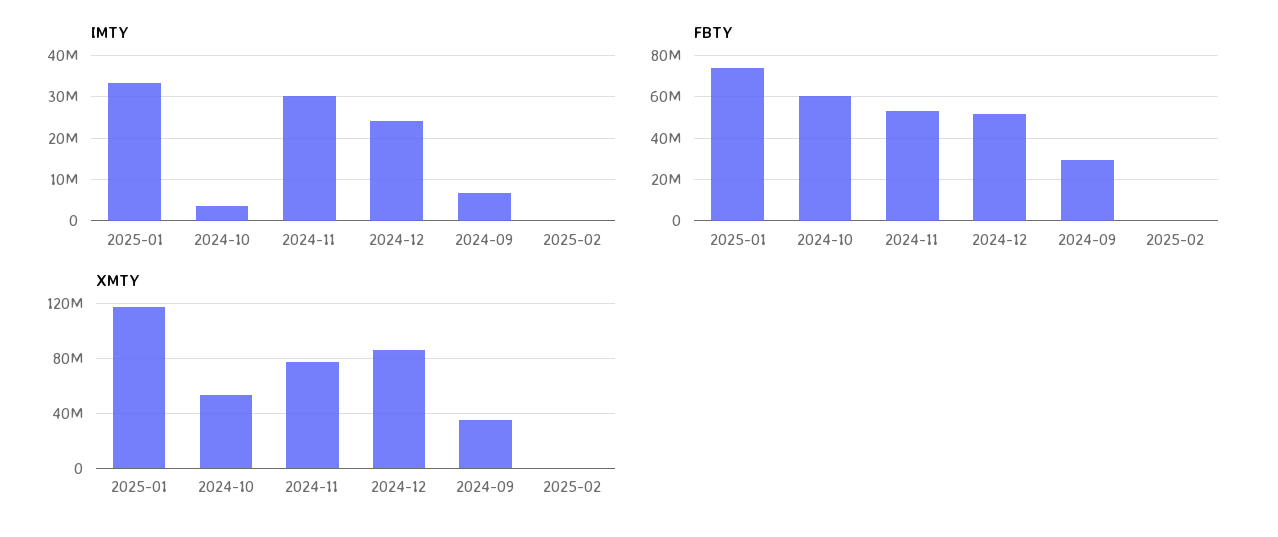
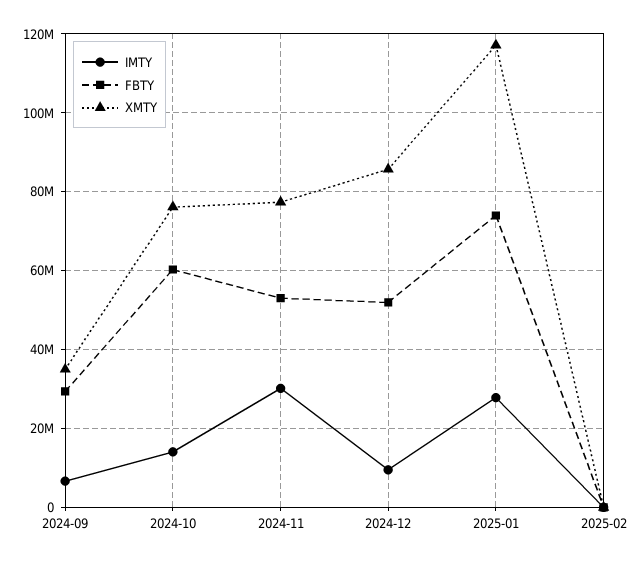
IMTY, 2025-01: 34000000 -> 28000000
IMTY, 2024-10: 4000000 -> 14000000
IMTY, 2024-12: 24000000 -> 10000000
XMTY, 2024-10: 55000000 -> 76000000

